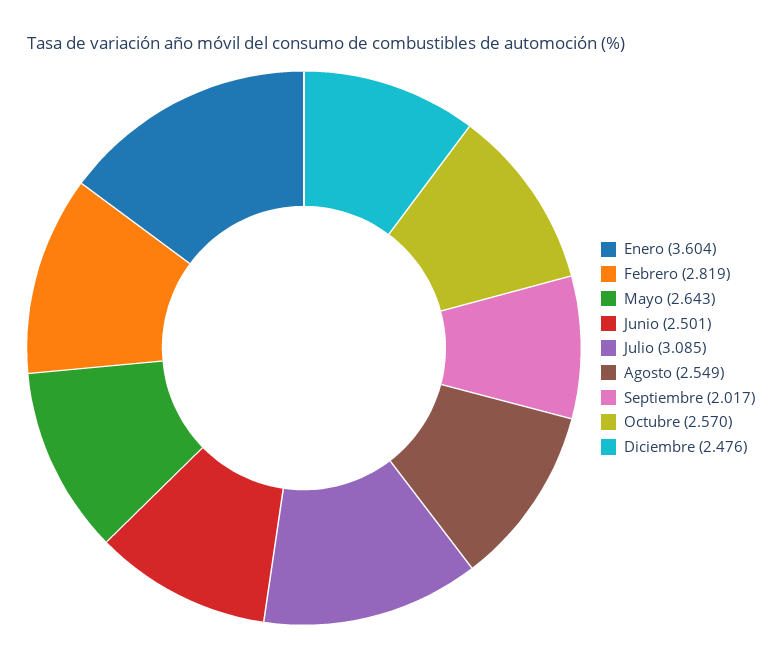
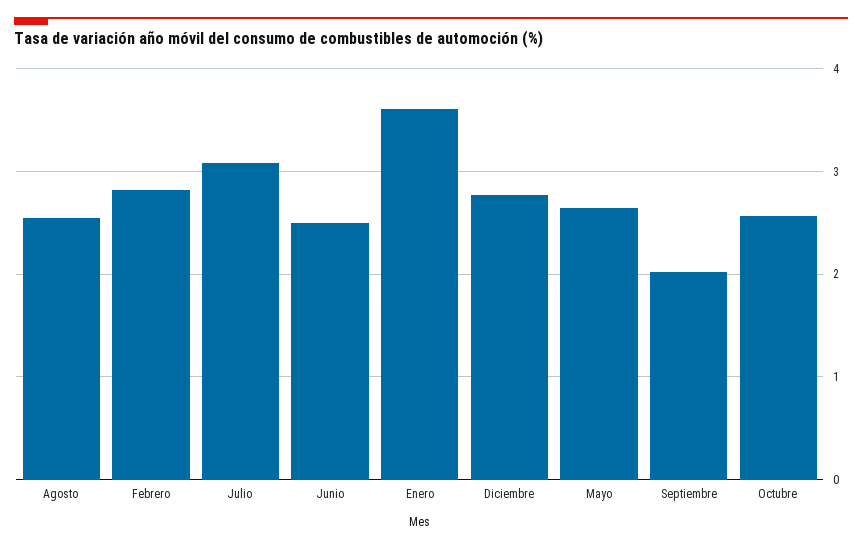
Diciembre: 2.476 -> 2.8

